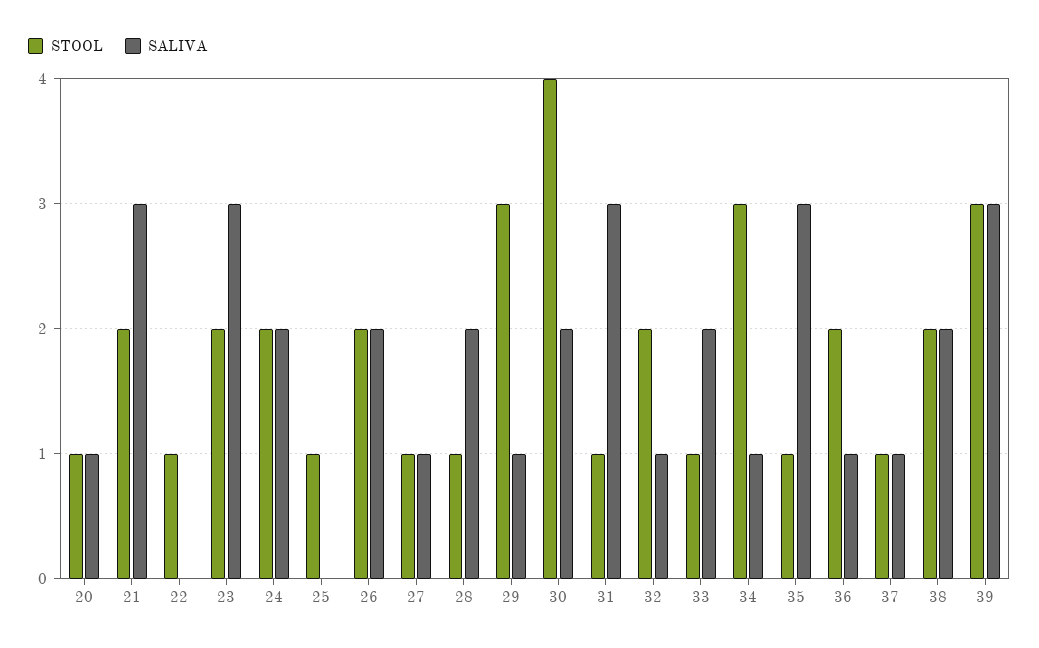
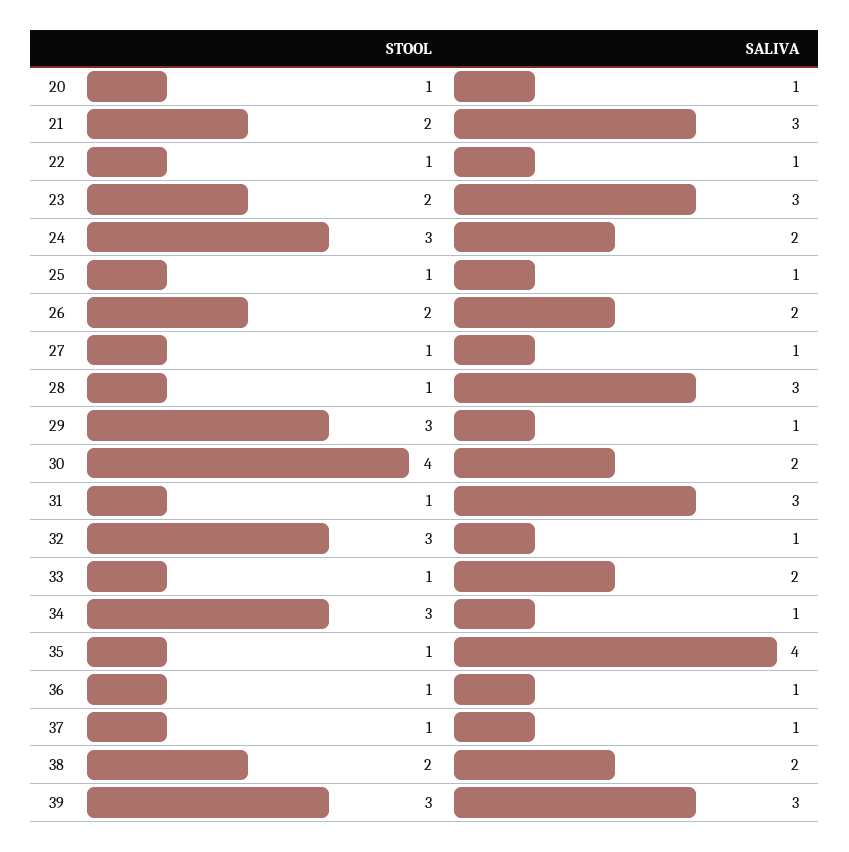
SALIVA, 22: 0 -> 1
STOOL, 24: 2 -> 3
SALIVA, 25: 0 -> 1
SALIVA, 28: 2 -> 3
STOOL, 32: 2 -> 3
SALIVA, 35: 3 -> 4
STOOL, 36: 2 -> 1

